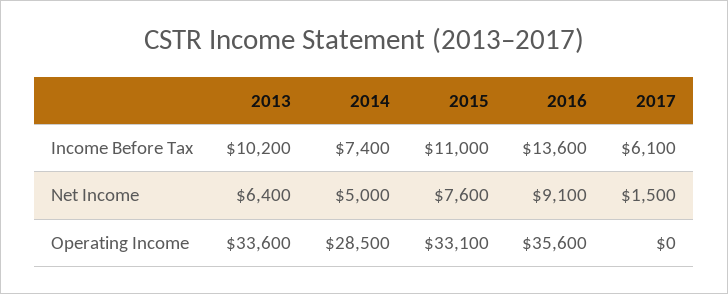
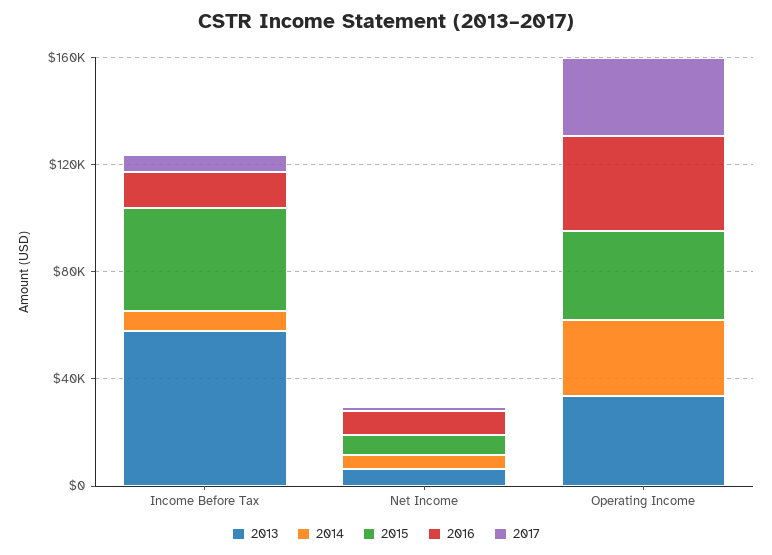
2013, Income Before Tax: 10200 -> 60000
2015, Income Before Tax: 11000 -> 40000
2017, Operating Income: 0 -> 30000

